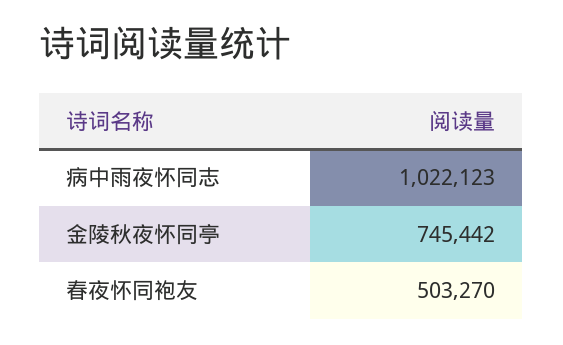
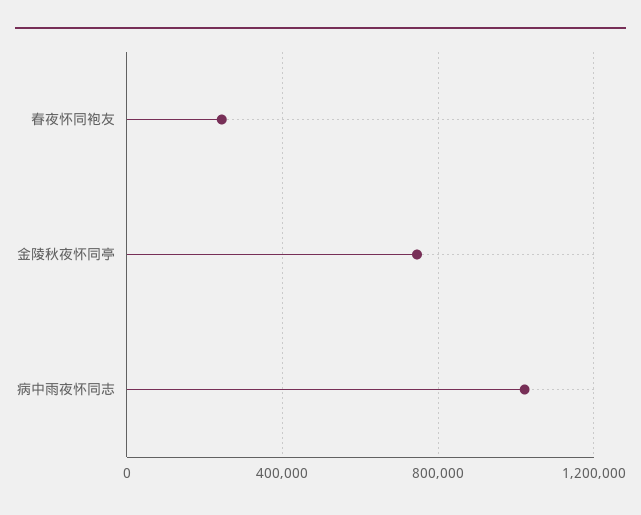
春夜怀同袍友: 503270 -> 250000

